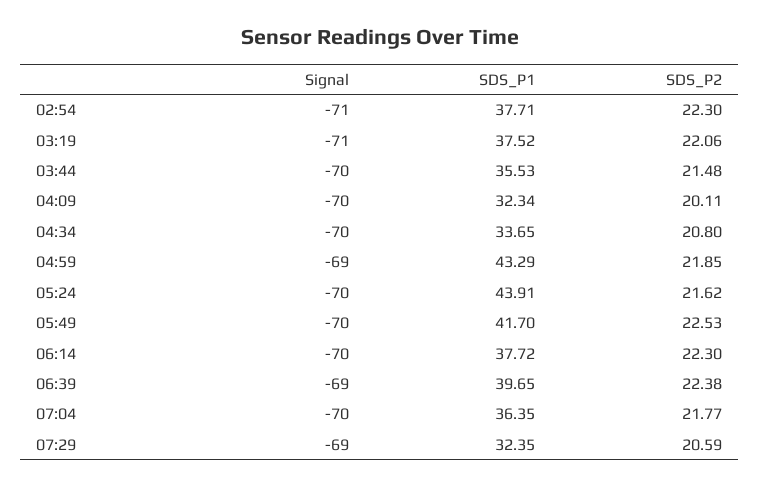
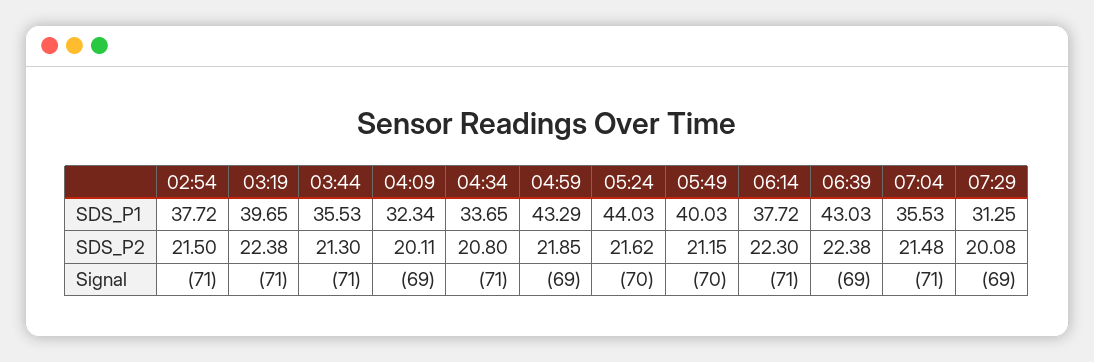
SDS_P1, 02:54: 37.71 -> 37.72
SDS_P2, 02:54: 22.3 -> 21.5
SDS_P1, 03:19: 37.52 -> 39.65
SDS_P2, 03:19: 22.06 -> 22.38
Signal, 03:44: -70 -> -71
SDS_P2, 03:44: 21.48 -> 21.3
Signal, 04:09: -70 -> -69
Signal, 04:34: -70 -> -71
SDS_P1, 05:24: 43.91 -> 44.03
SDS_P1, 05:49: 41.7 -> 40.03
SDS_P2, 05:49: 22.53 -> 21.15
Signal, 06:14: -70 -> -71
SDS_P1, 06:39: 39.65 -> 43.03
Signal, 07:04: -70 -> -71
SDS_P1, 07:04: 36.35 -> 35.53
SDS_P2, 07:04: 21.77 -> 21.48
SDS_P1, 07:29: 32.35 -> 31.25
SDS_P2, 07:29: 20.59 -> 20.08

